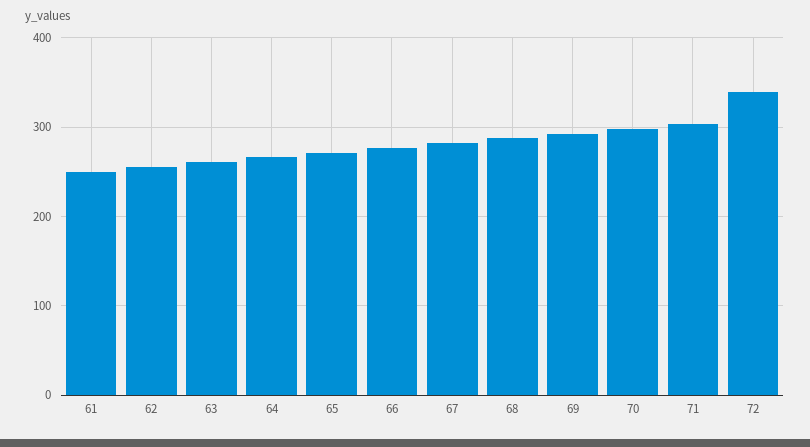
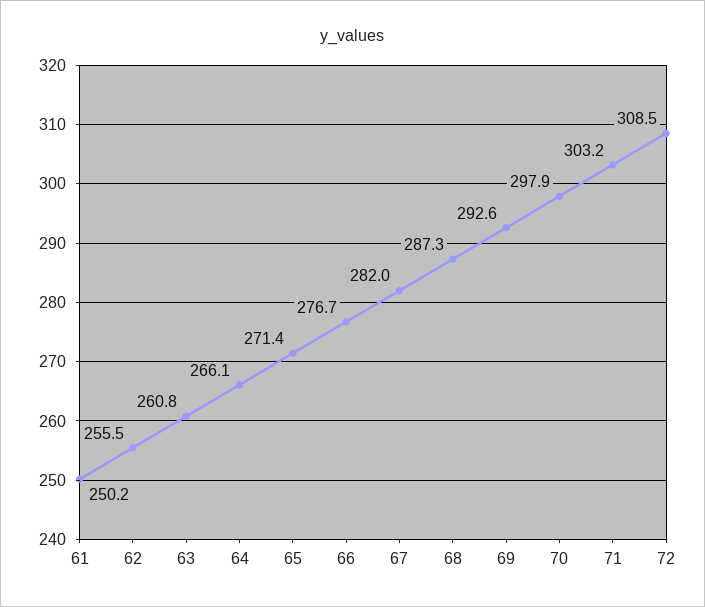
72: 340 -> 308.5

